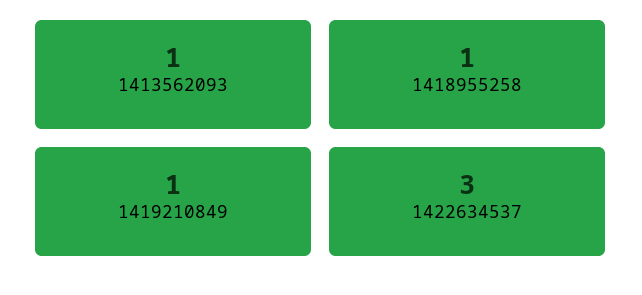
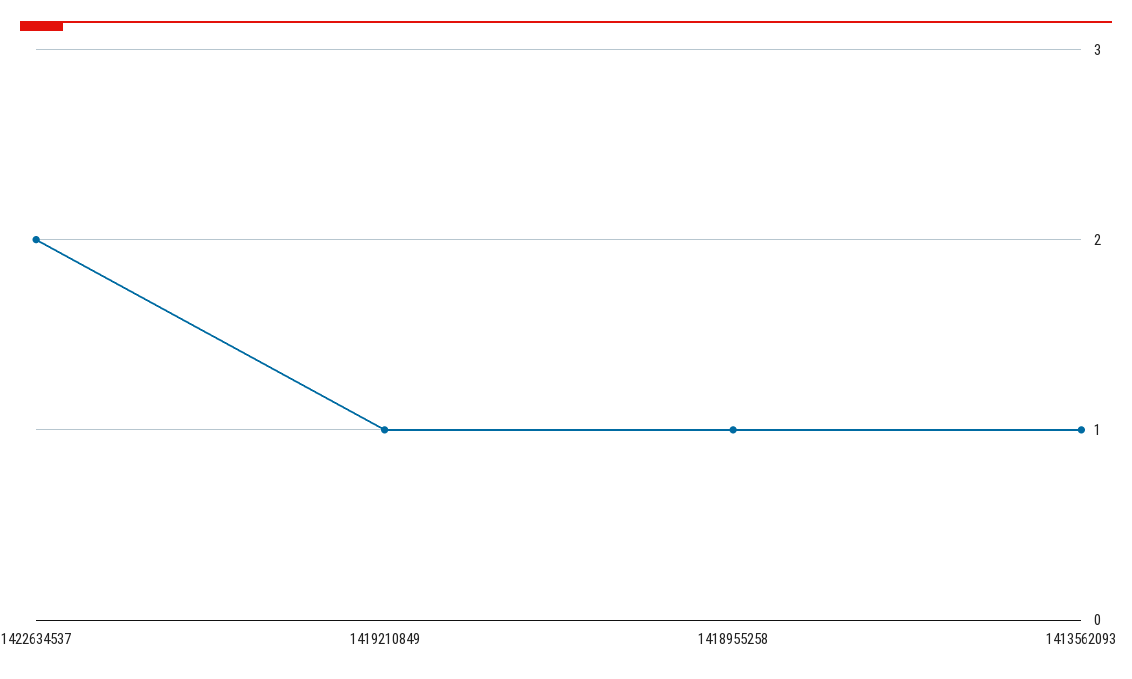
1422634537: 3 -> 2

